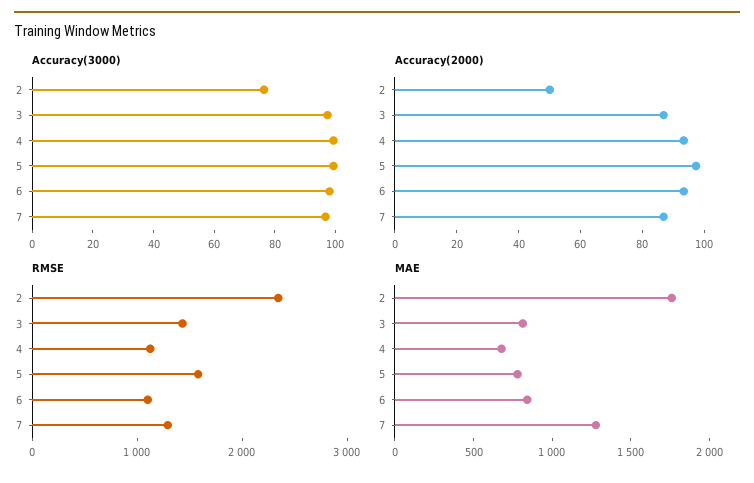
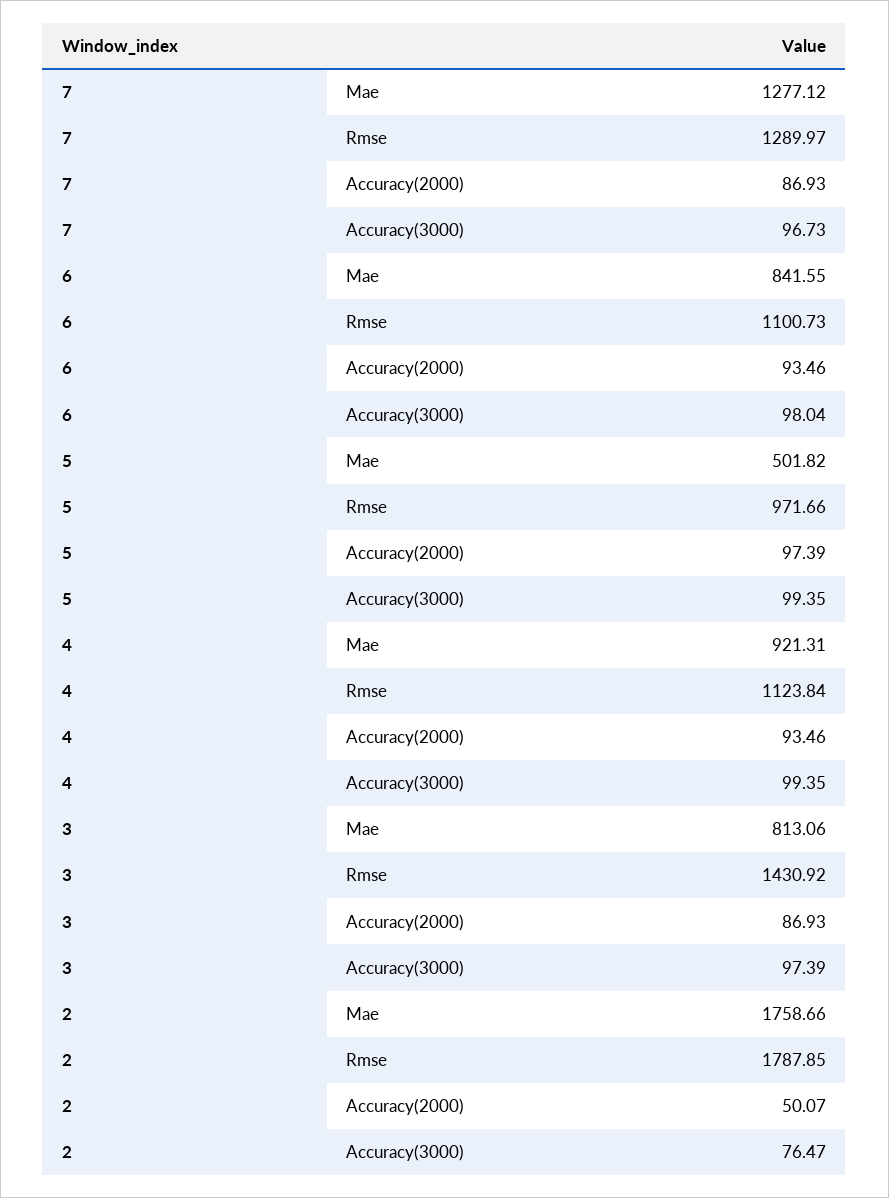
RMSE, 2: 2400 -> 1787.85
RMSE, 5: 1600 -> 971.66
MAE, 4: 700 -> 921.31
MAE, 5: 800 -> 501.82

